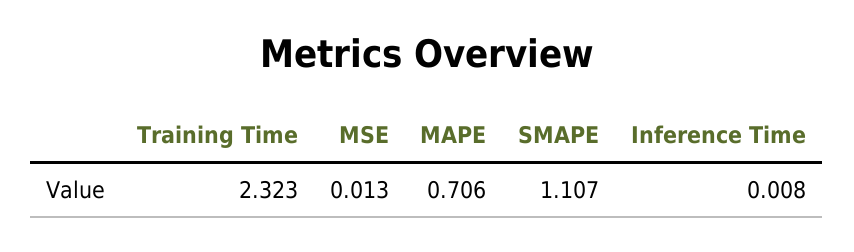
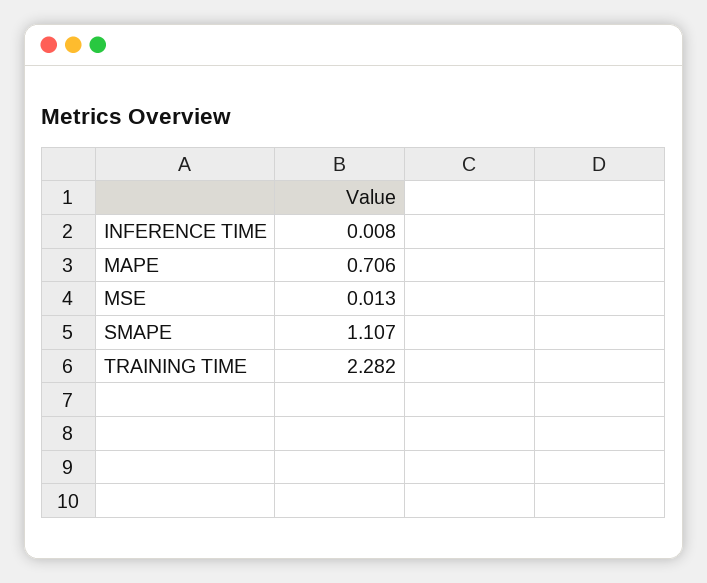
Training Time: 2.323 -> 2.282

